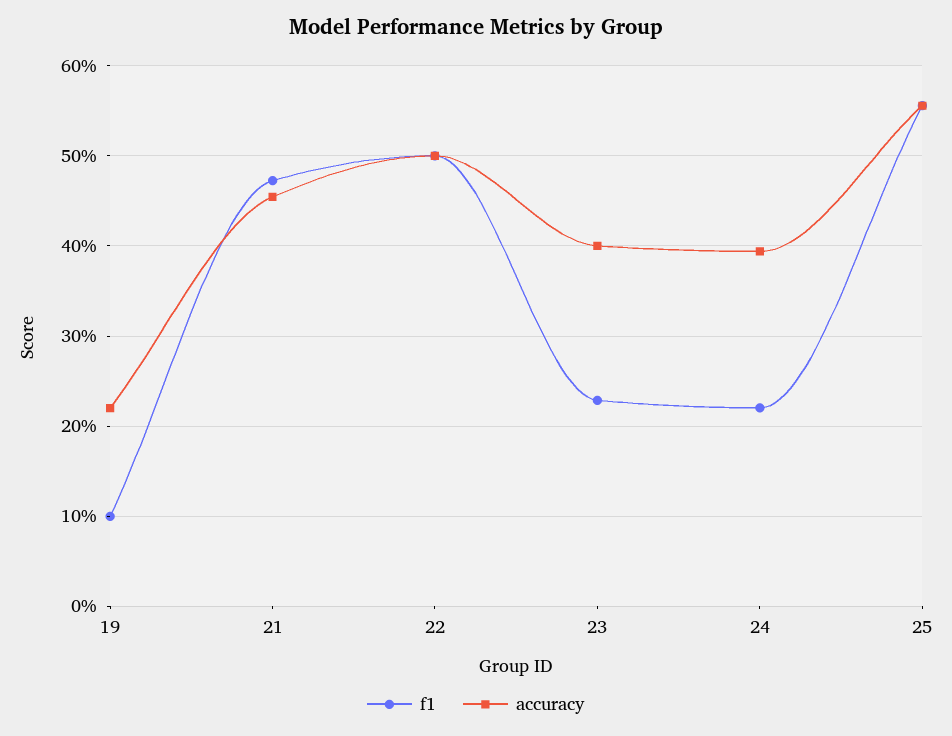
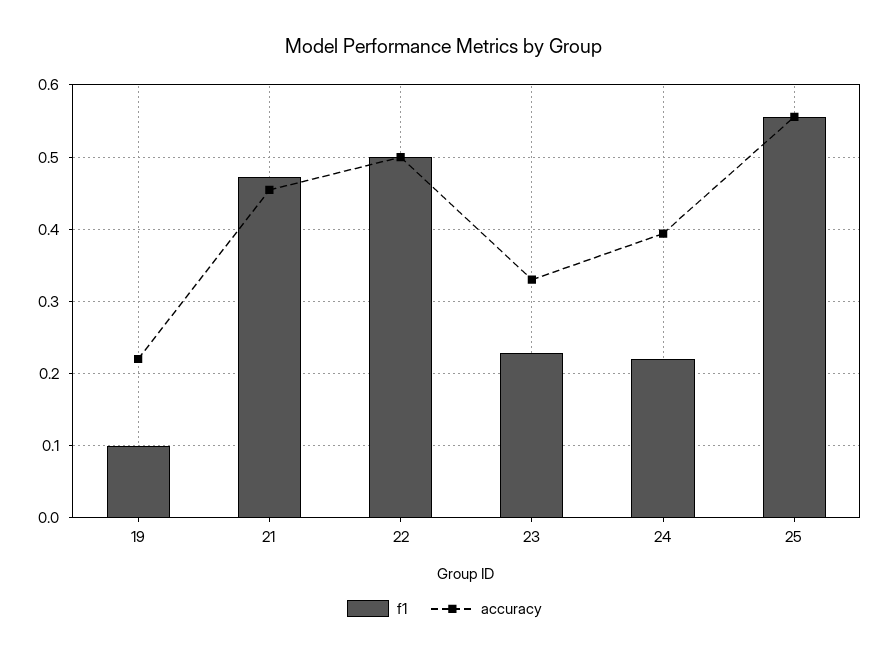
accuracy, 23: 0.4 -> 0.33

